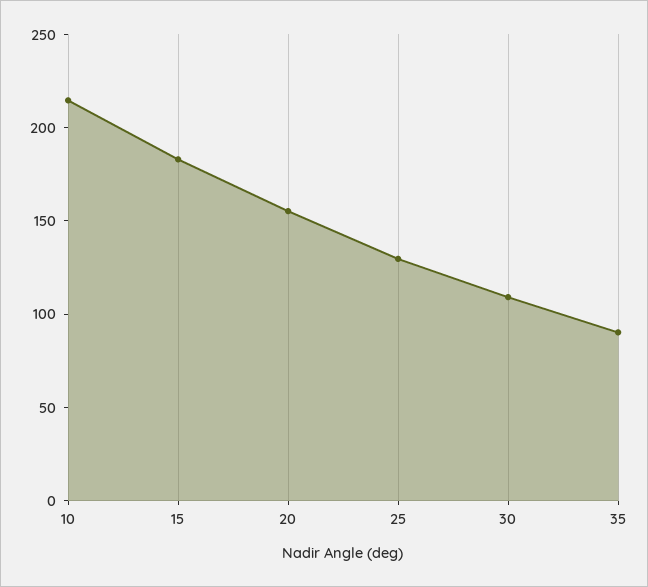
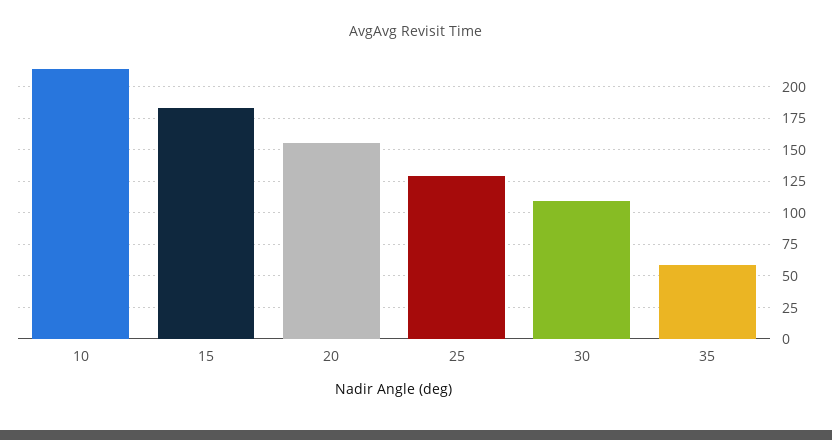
35: 90 -> 60

